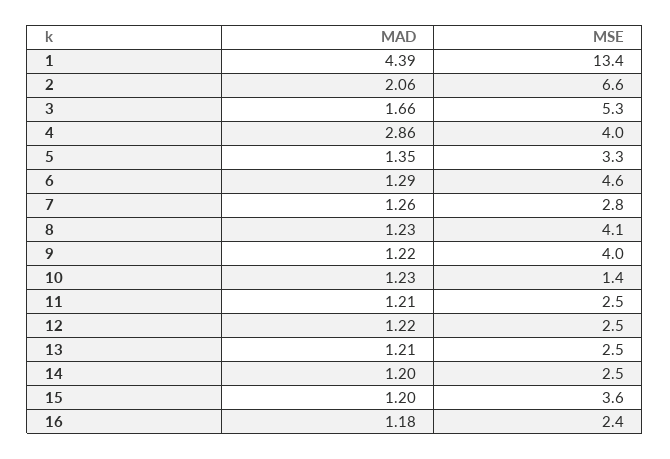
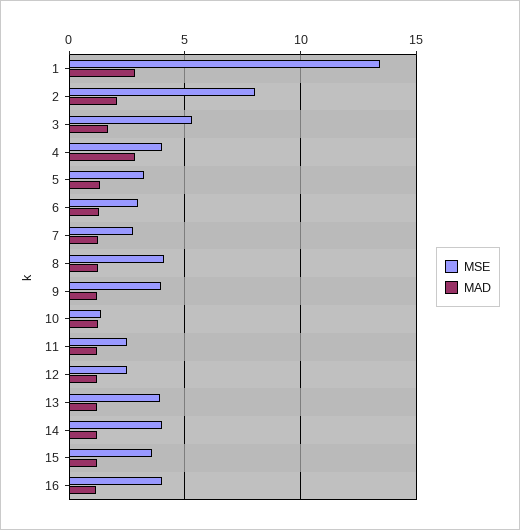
MAD, 1: 4.39 -> 3
MSE, 2: 6.6 -> 8
MSE, 6: 4.6 -> 3
MSE, 13: 2.5 -> 4
MSE, 14: 2.5 -> 4
MSE, 16: 2.4 -> 4

